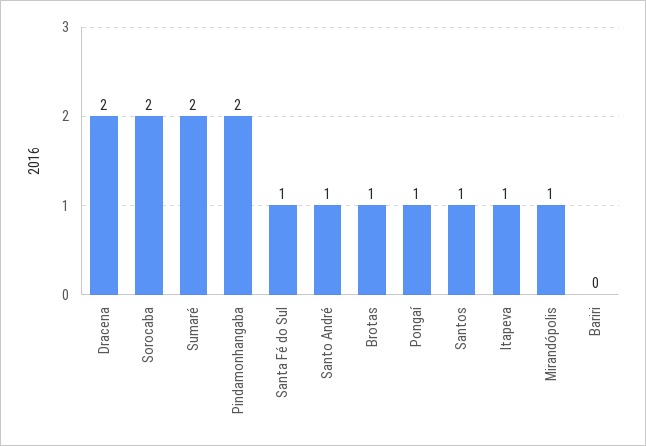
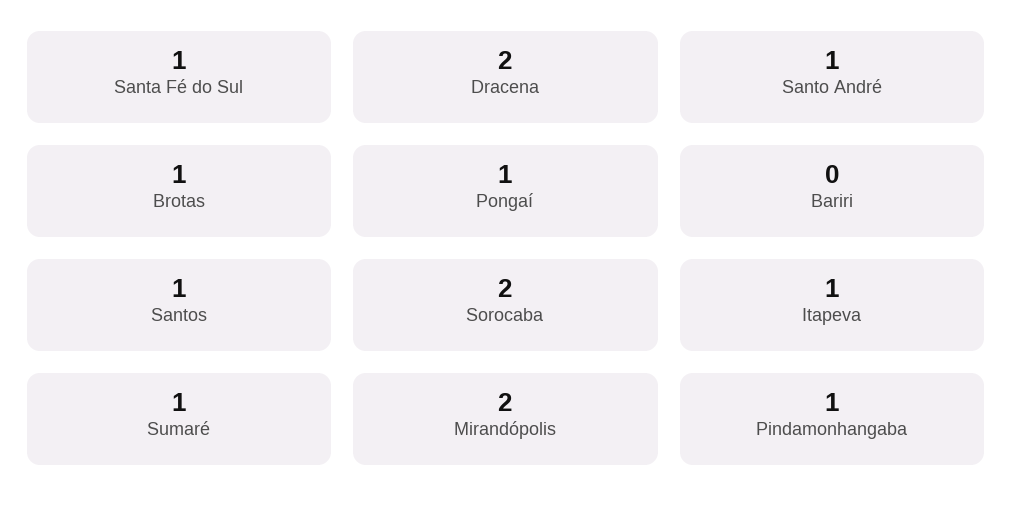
Sumaré: 2 -> 1
Pindamonhangaba: 2 -> 1
Mirandópolis: 1 -> 2

